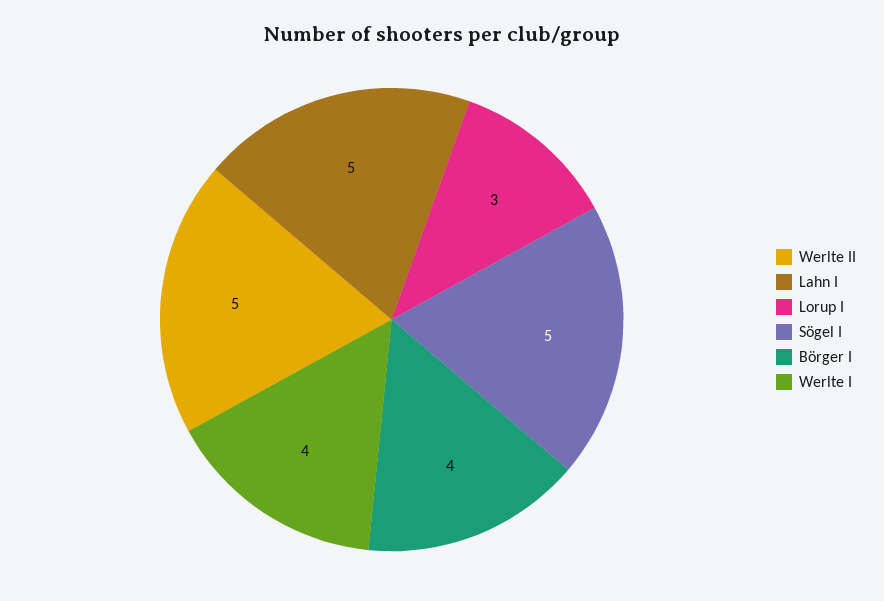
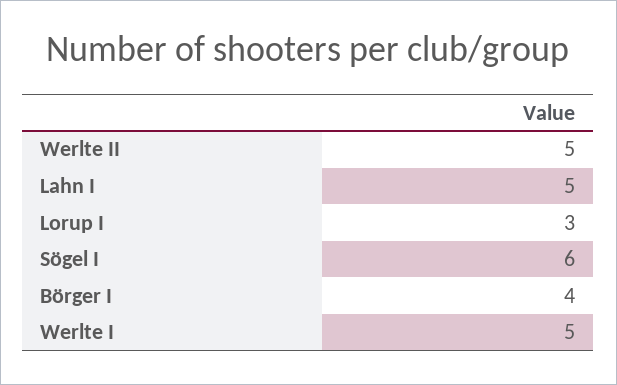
Sögel I: 5 -> 6
Werlte I: 4 -> 5

